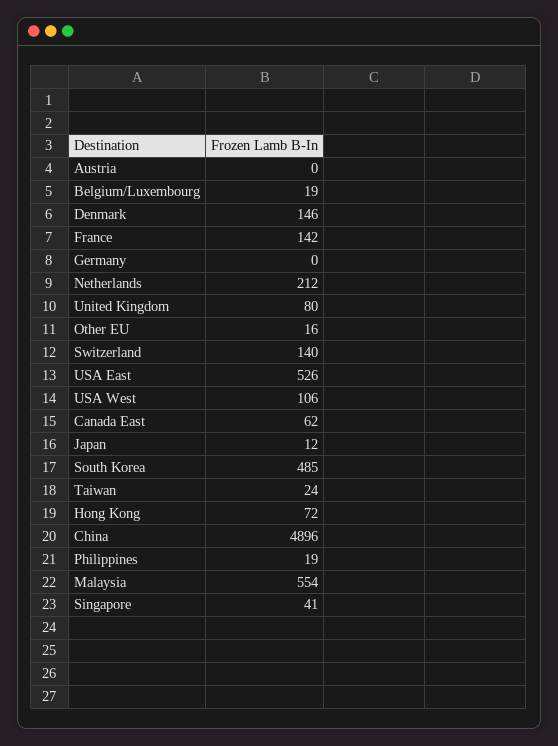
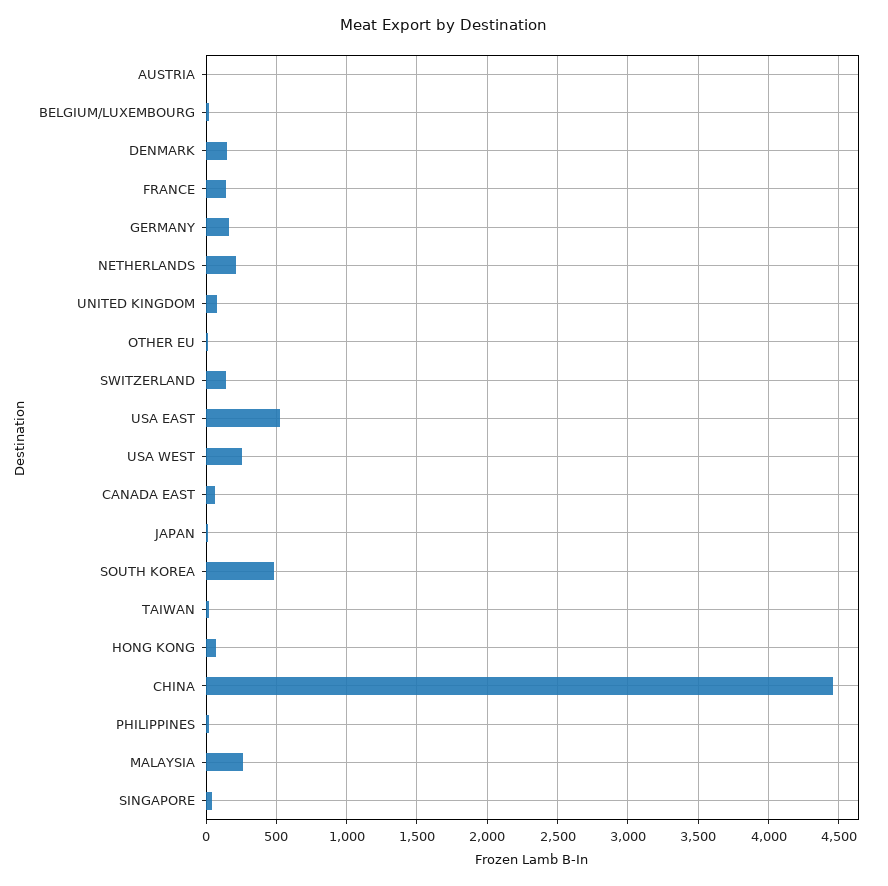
Germany: 0 -> 150
USA West: 106 -> 250
China: 4896 -> 4450
Malaysia: 554 -> 250

